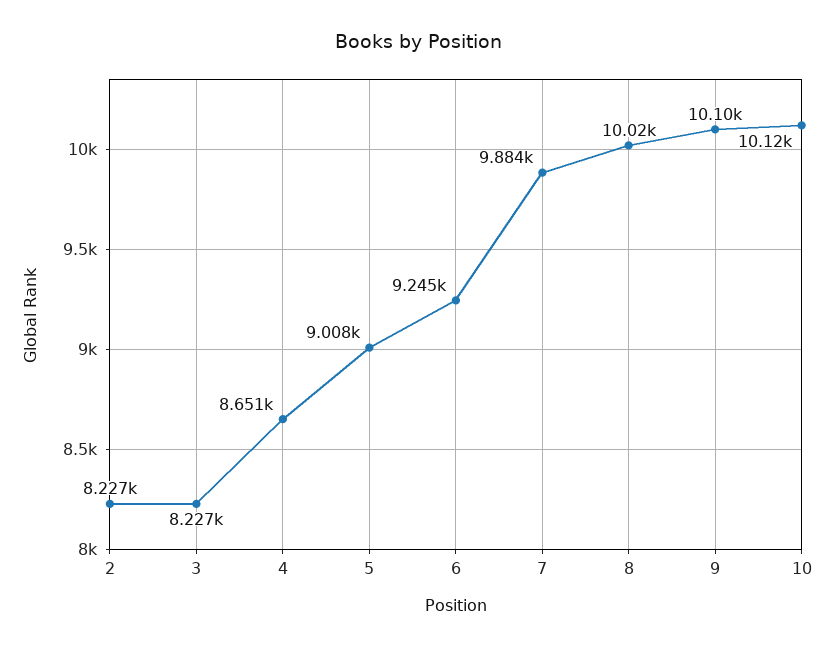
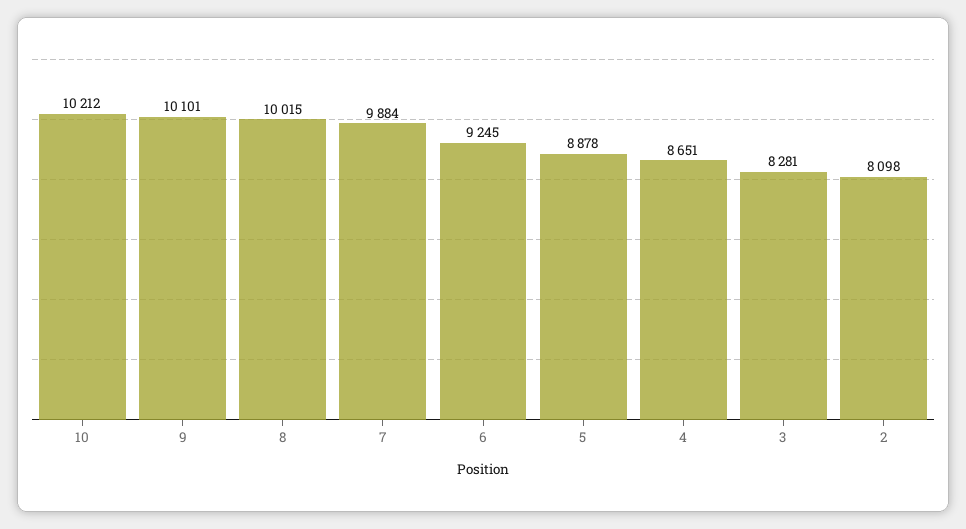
2: 8227 -> 8098
3: 8227 -> 8281
5: 9008 -> 8878
10: 10120 -> 10212

